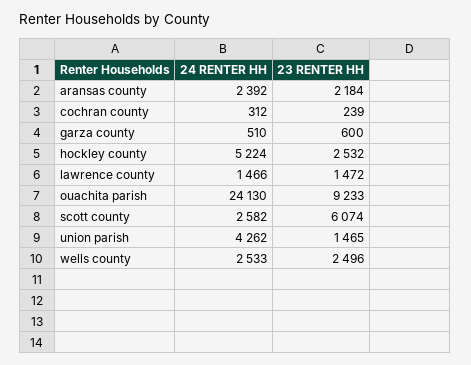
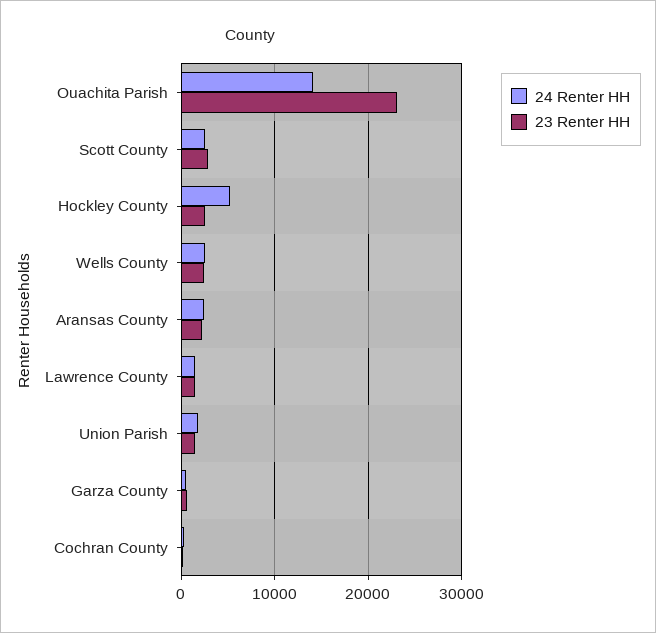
24 RENTER HH, ouachita parish: 24130 -> 14000
23 RENTER HH, ouachita parish: 9233 -> 23000
23 RENTER HH, scott county: 6074 -> 3000
24 RENTER HH, union parish: 4262 -> 2000

